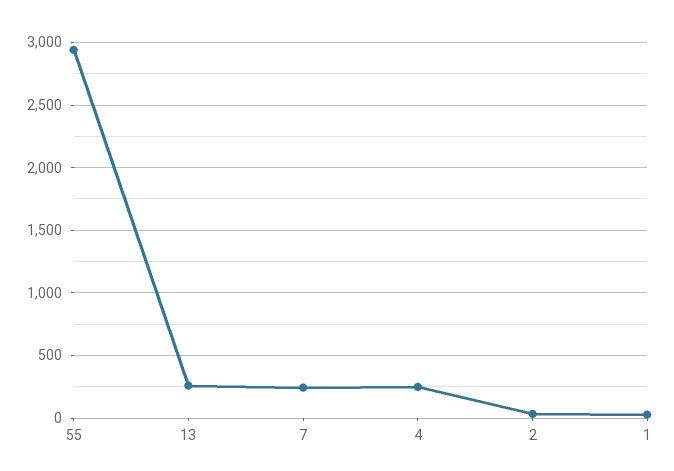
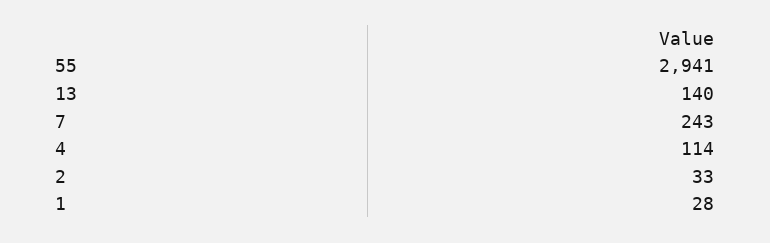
13: 250 -> 140
4: 250 -> 114

